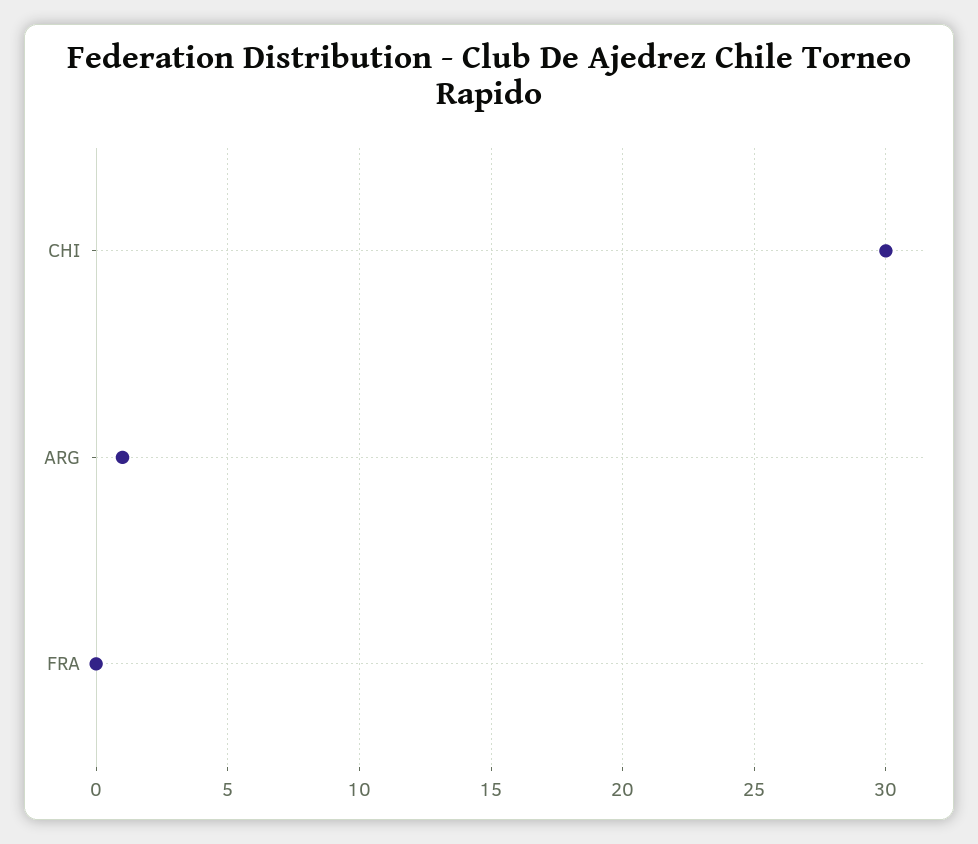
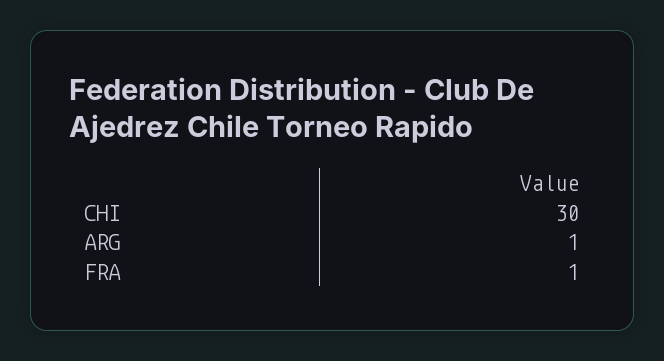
FRA: 0 -> 1

